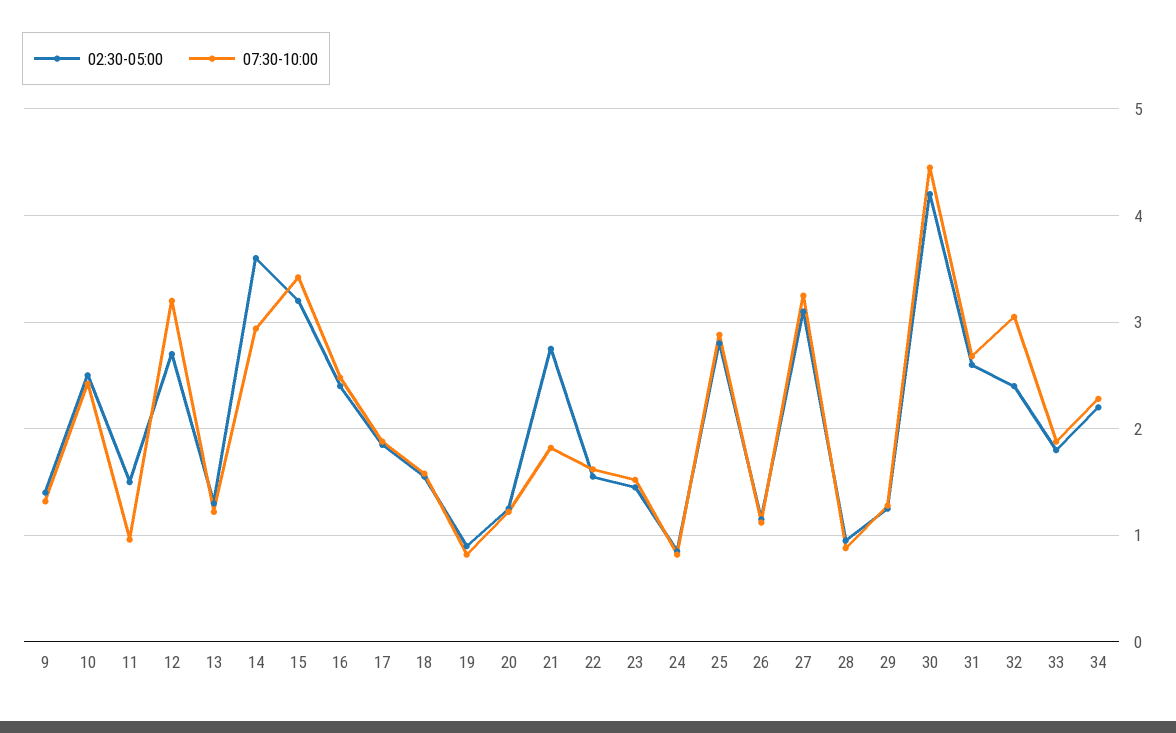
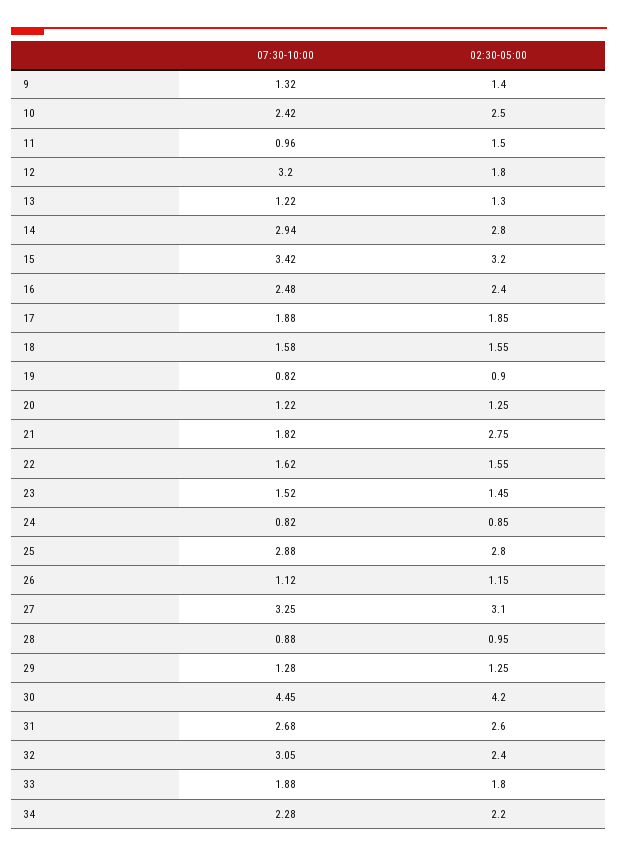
02:30-05:00, 12: 2.7 -> 1.8
02:30-05:00, 14: 3.6 -> 2.8

